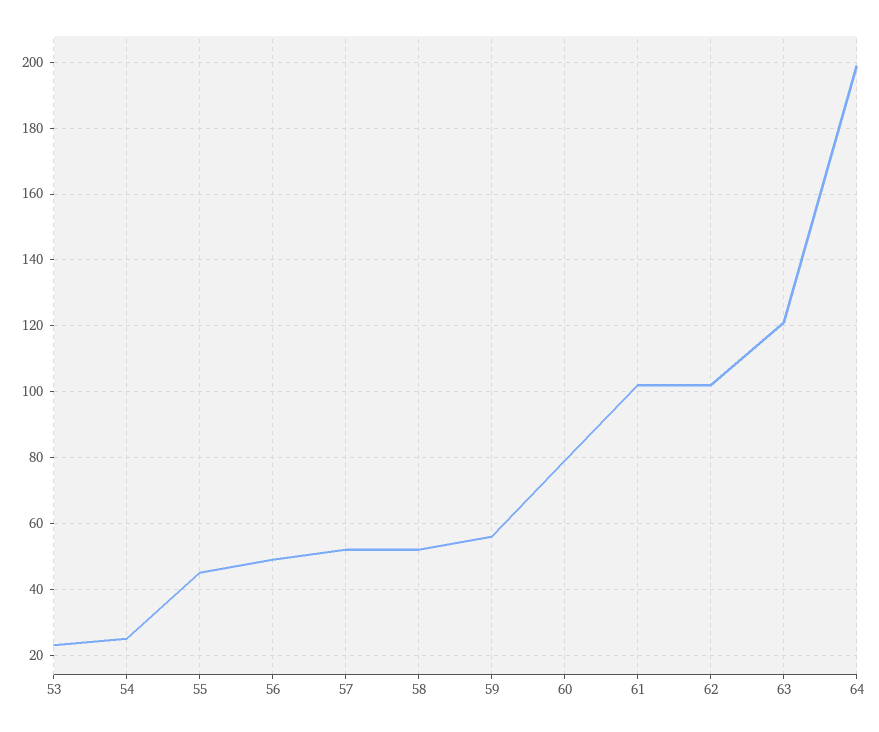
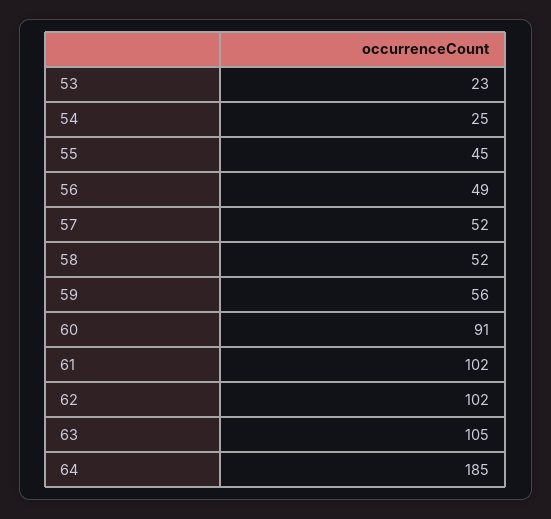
60: 80 -> 91
63: 120 -> 105
64: 200 -> 185

